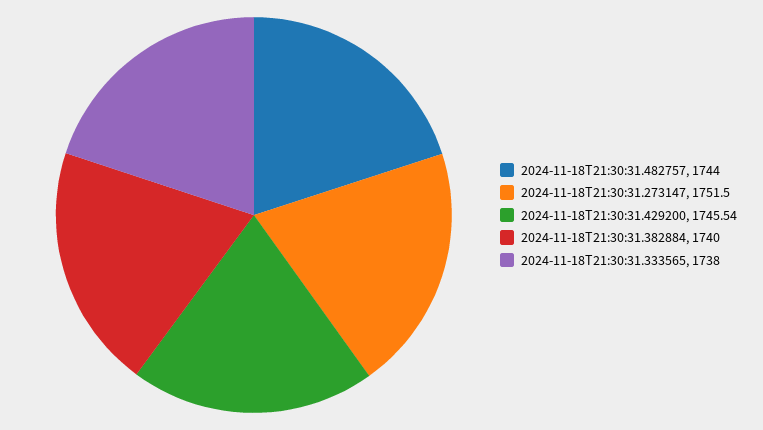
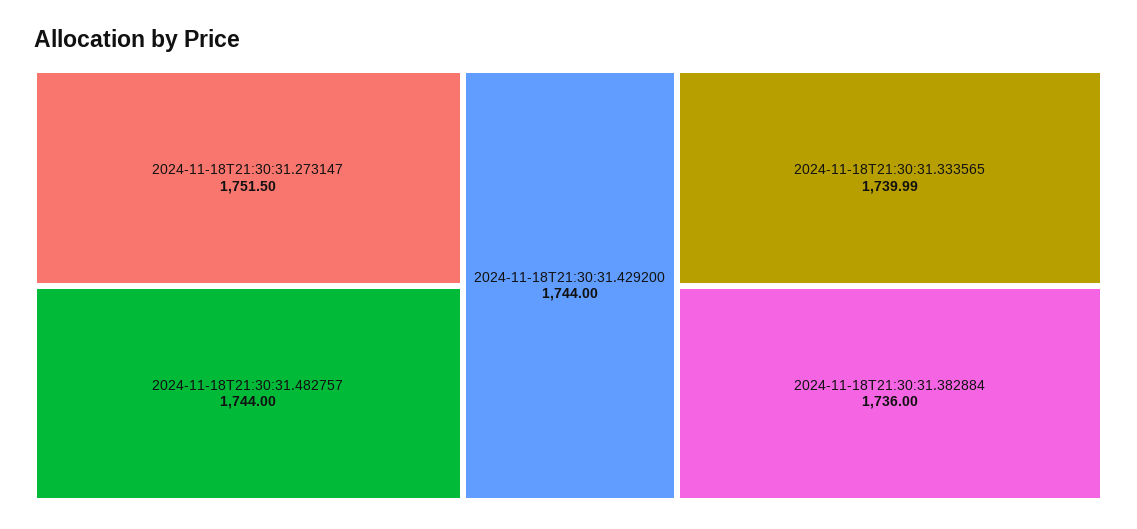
2024-11-18T21:30:31.429200: 1745.54 -> 1744
2024-11-18T21:30:31.382884: 1740 -> 1736
2024-11-18T21:30:31.333565: 1738 -> 1739.99

